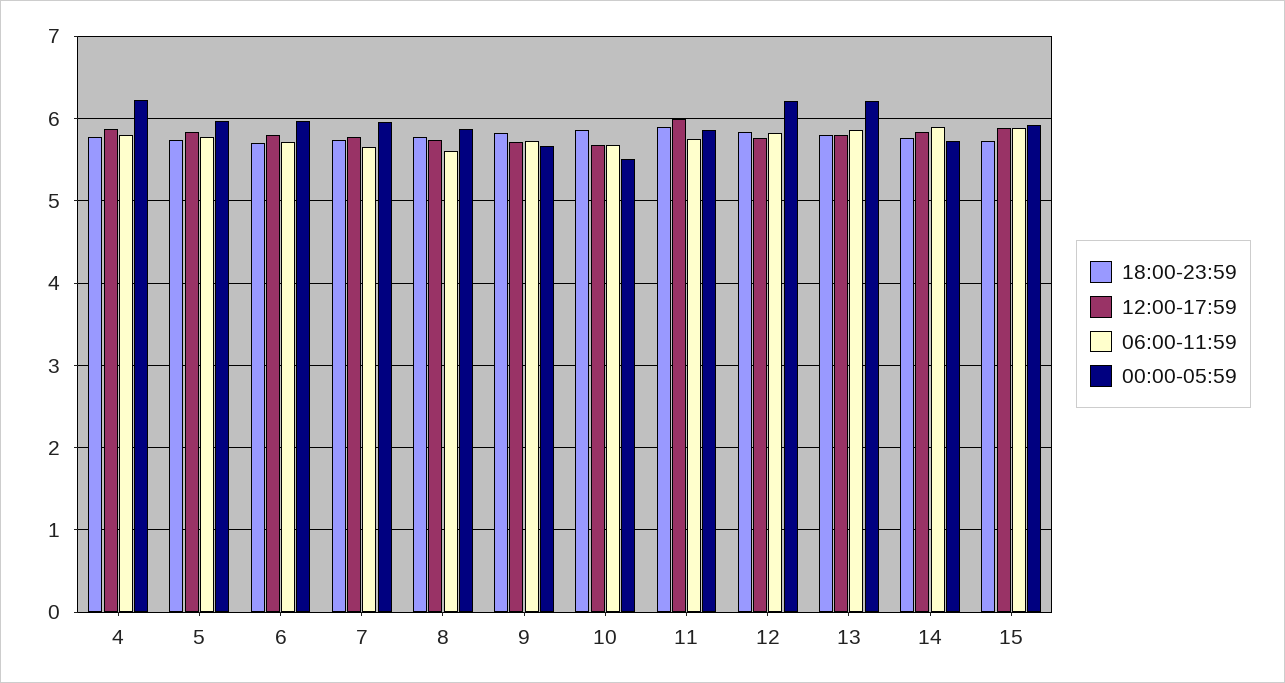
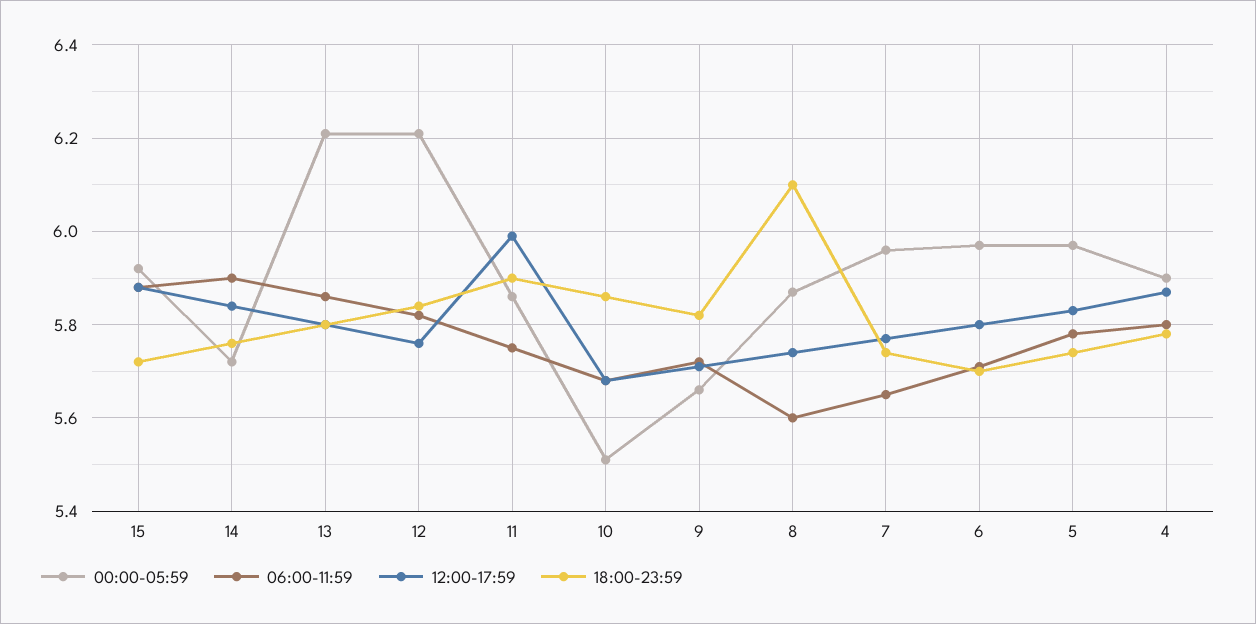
00:00-05:59, 4: 6.2 -> 5.9
18:00-23:59, 8: 5.8 -> 6.1

